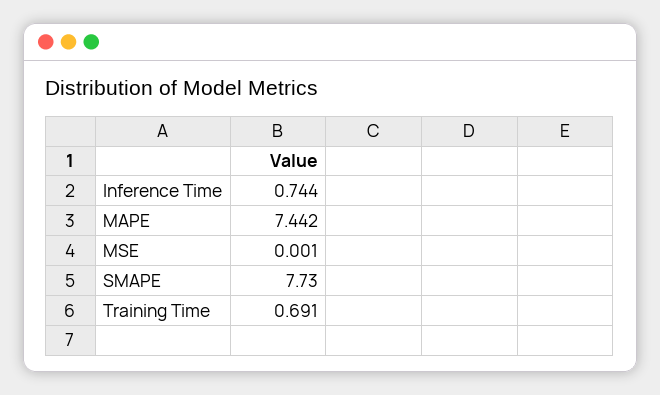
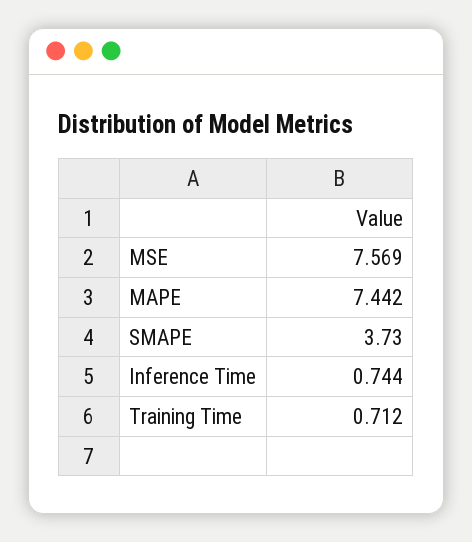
MSE: 0.001 -> 7.569
SMAPE: 7.73 -> 3.73
Training Time: 0.691 -> 0.712

